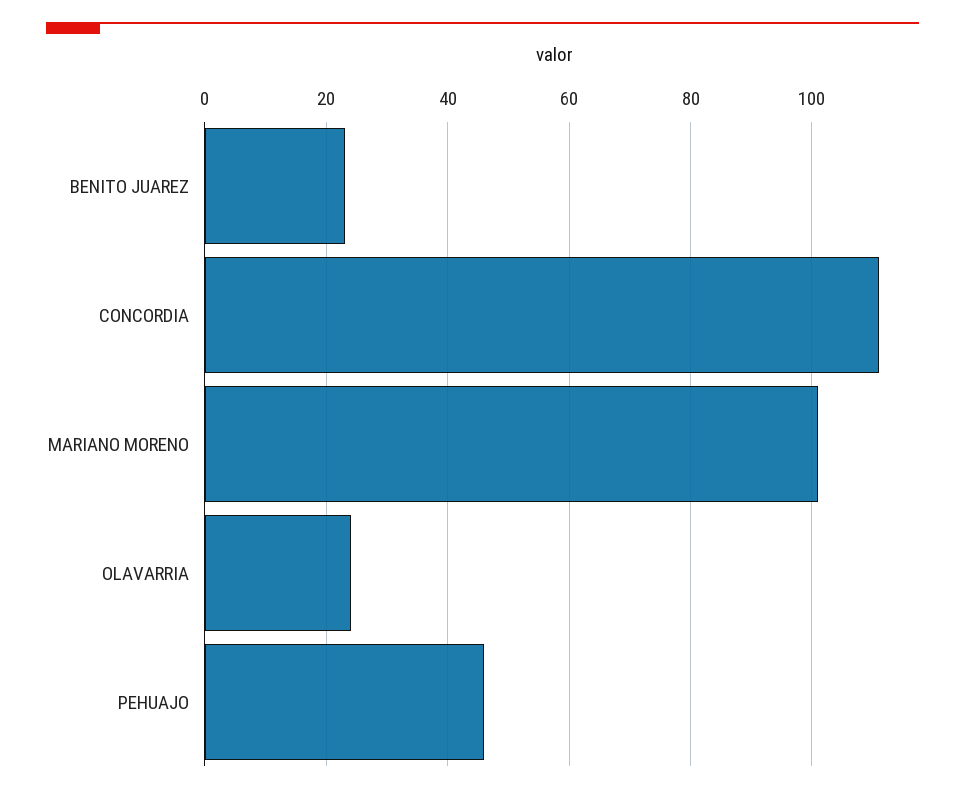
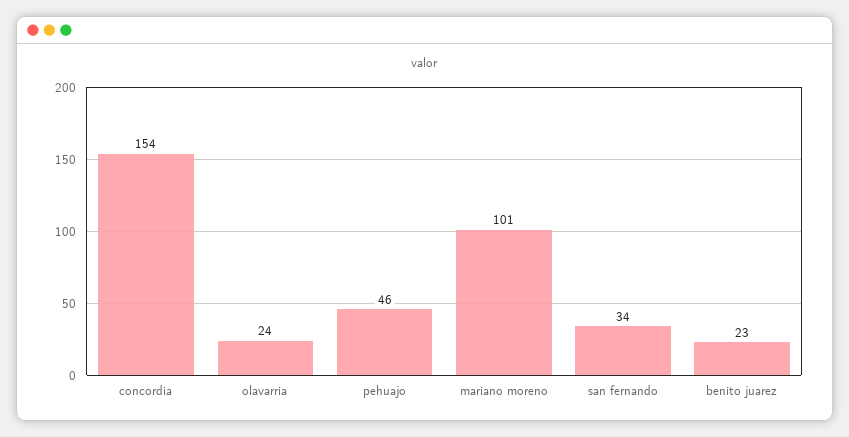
CONCORDIA: 110 -> 154
san fernando: none -> 34

